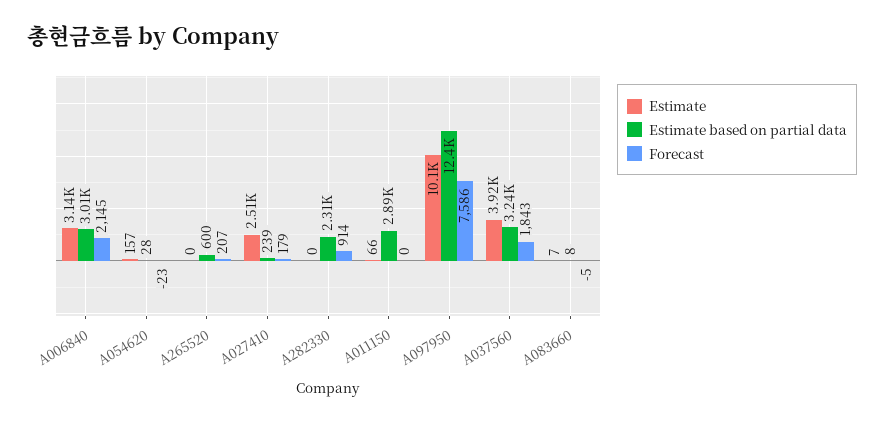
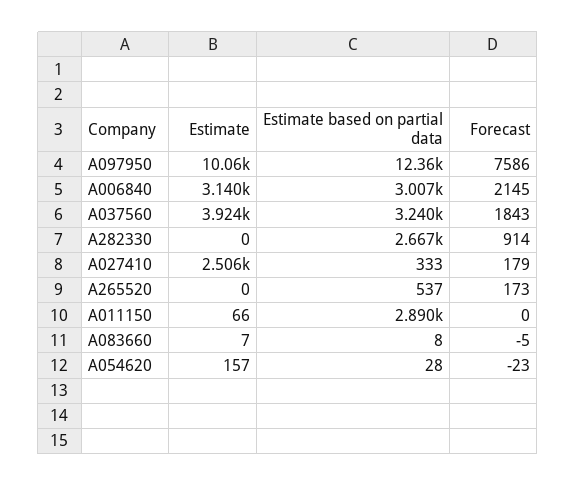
Estimate based on partial data, A265520: 600 -> 537
Forecast, A265520: 207 -> 173
Estimate based on partial data, A027410: 239 -> 333
Estimate based on partial data, A282330: 2310 -> 2667

